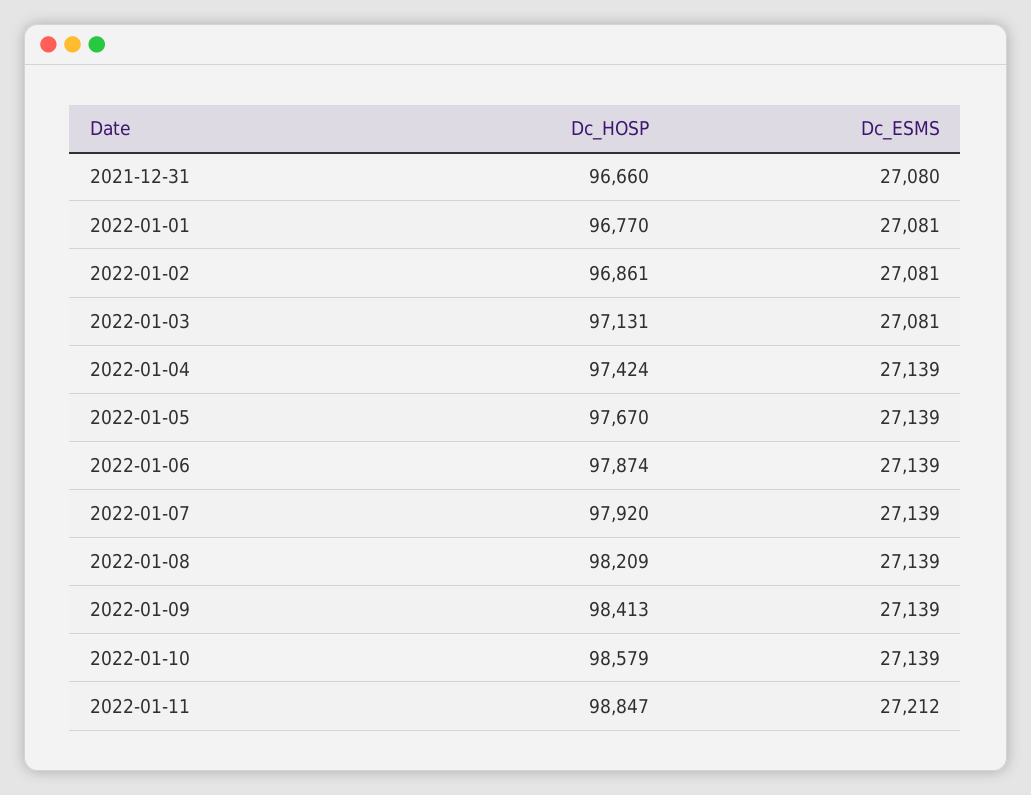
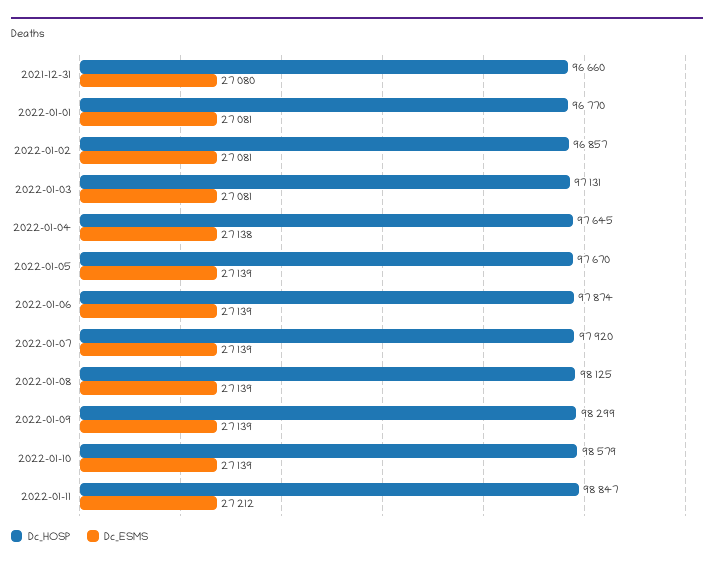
Dc_HOSP, 2022-01-02: 96861 -> 96857
Dc_HOSP, 2022-01-04: 97424 -> 97645
Dc_ESMS, 2022-01-04: 27139 -> 27138
Dc_HOSP, 2022-01-08: 98209 -> 98125
Dc_HOSP, 2022-01-09: 98413 -> 98299

